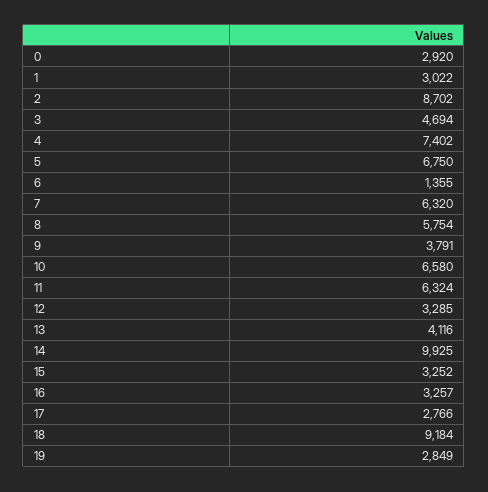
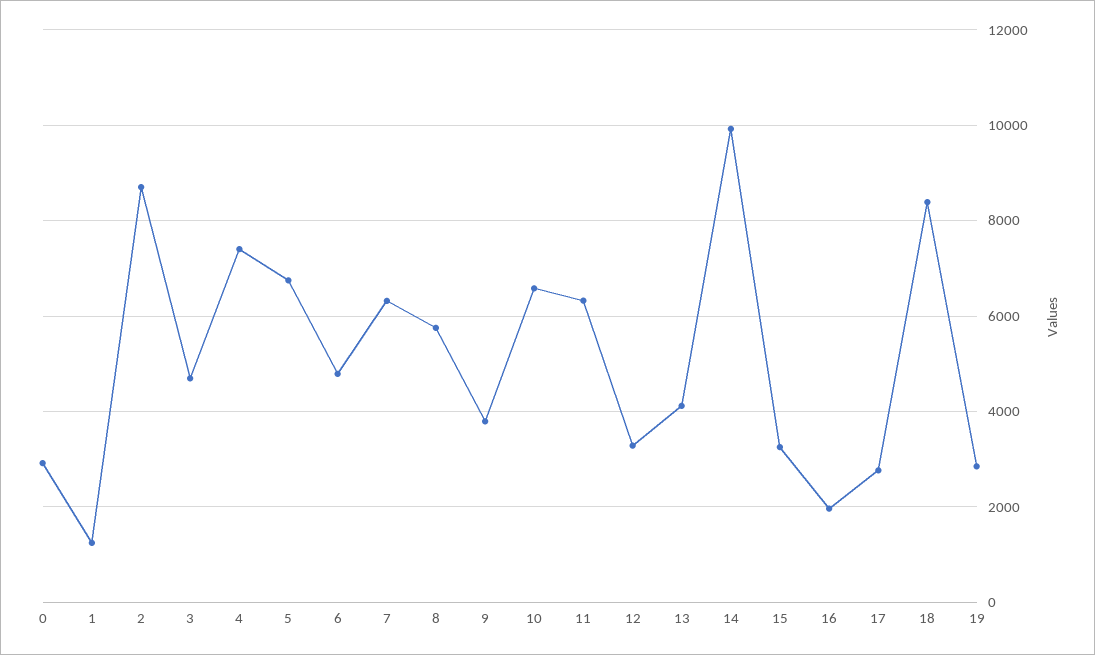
1: 3022 -> 1200
6: 1355 -> 4800
16: 3257 -> 2000
18: 9184 -> 8400

